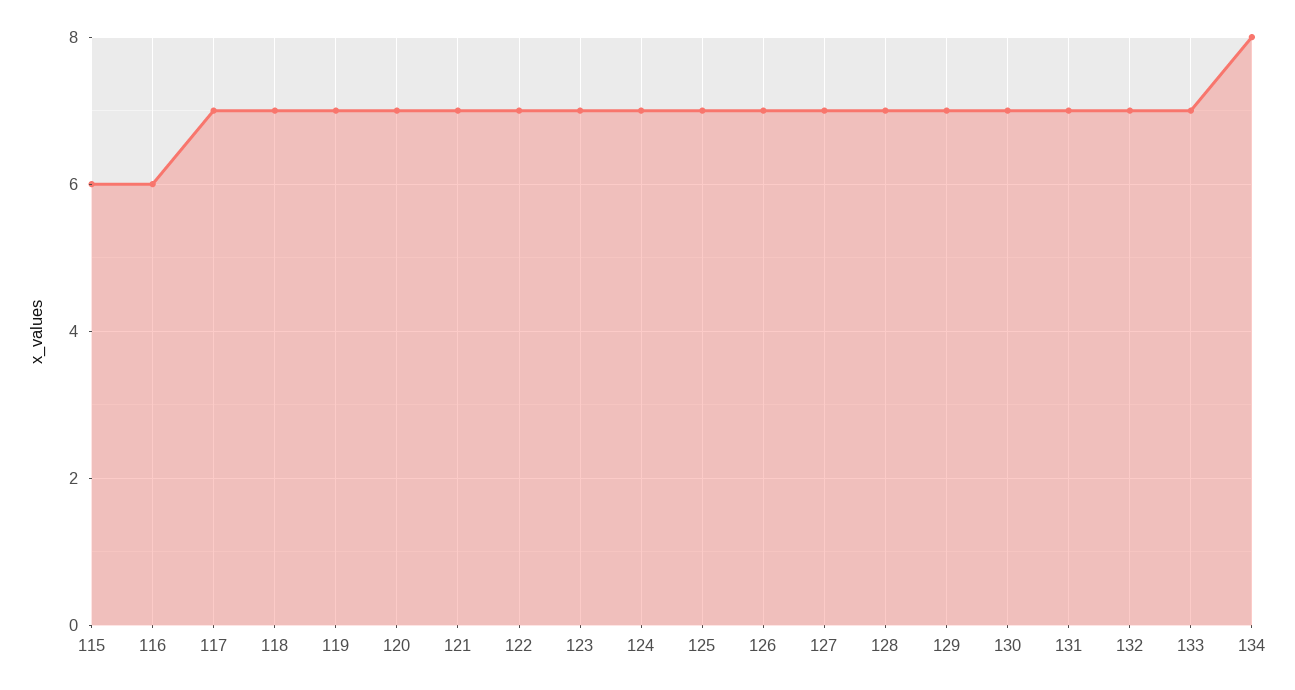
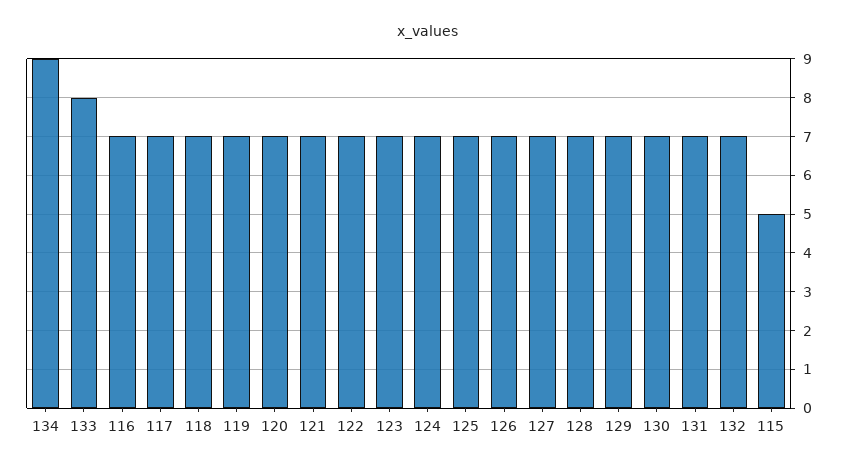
115: 6 -> 5
116: 6 -> 7
133: 7 -> 8
134: 8 -> 9

